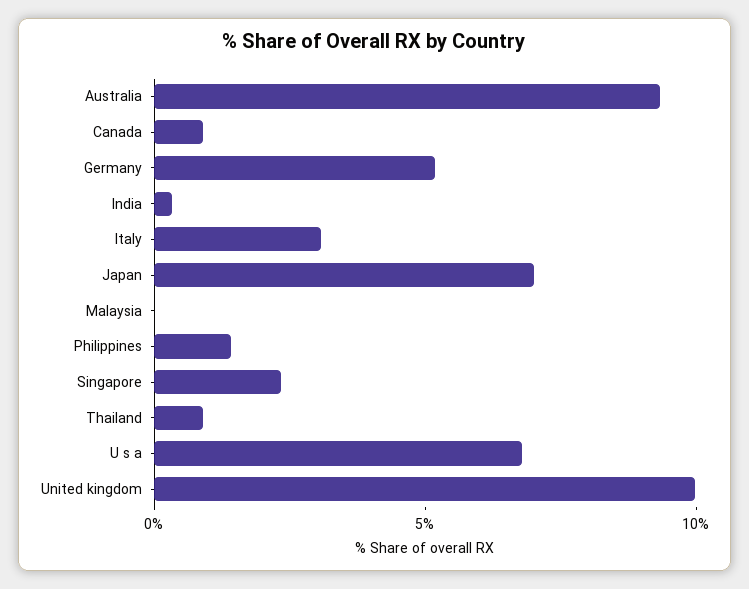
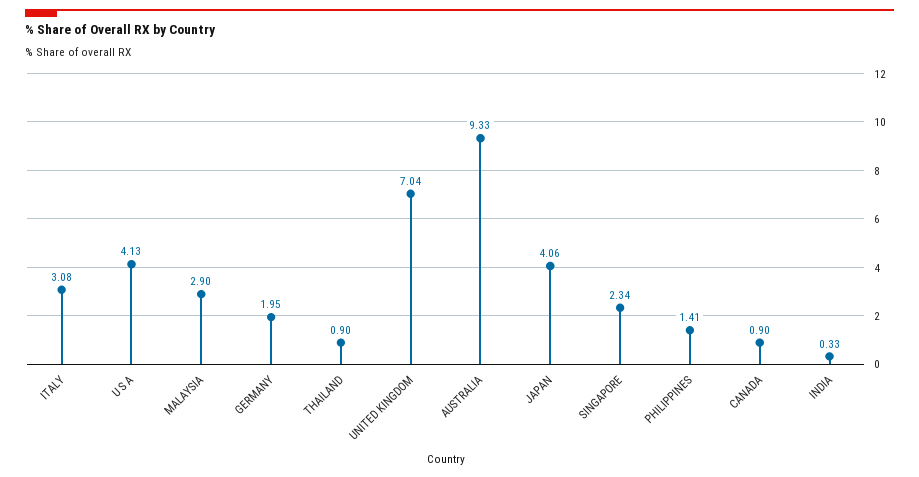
Germany: 5 -> 1.95
Japan: 7 -> 4.06
Malaysia: 0 -> 2.9
U s a: 7 -> 4.13
United kingdom: 10 -> 7.04

